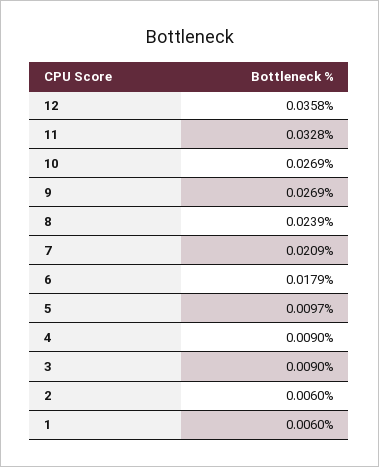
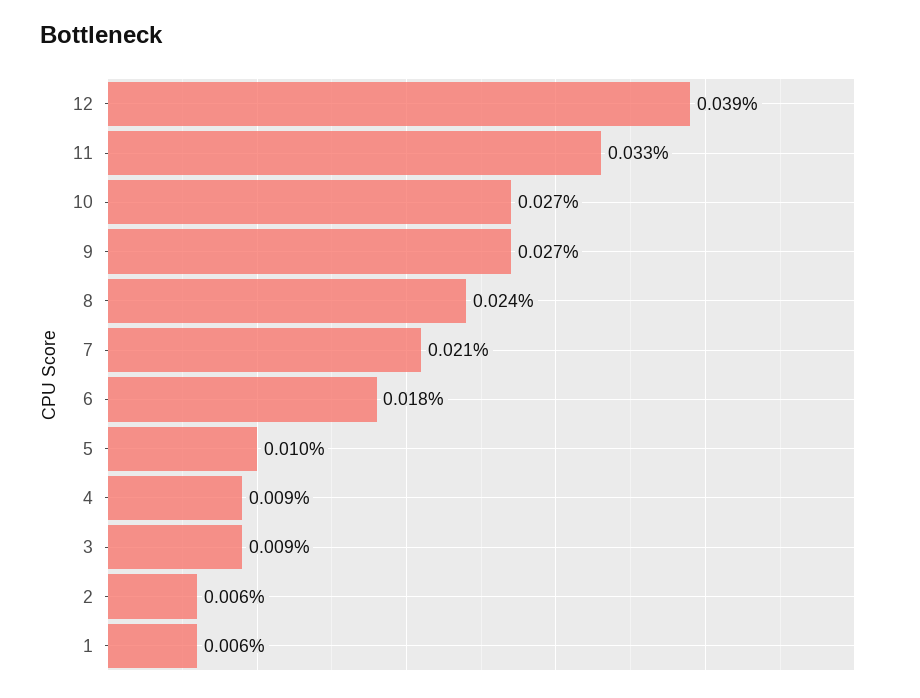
12: 0.0358 -> 0.039

